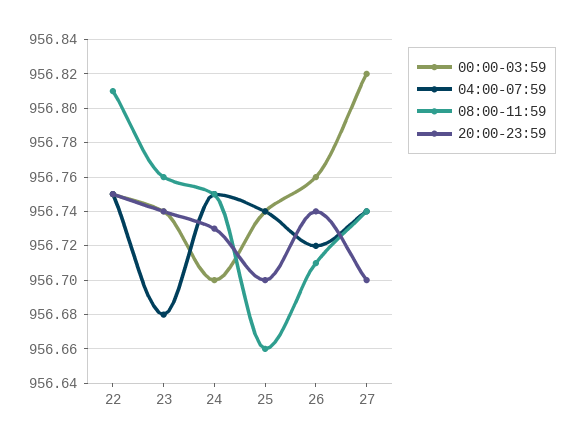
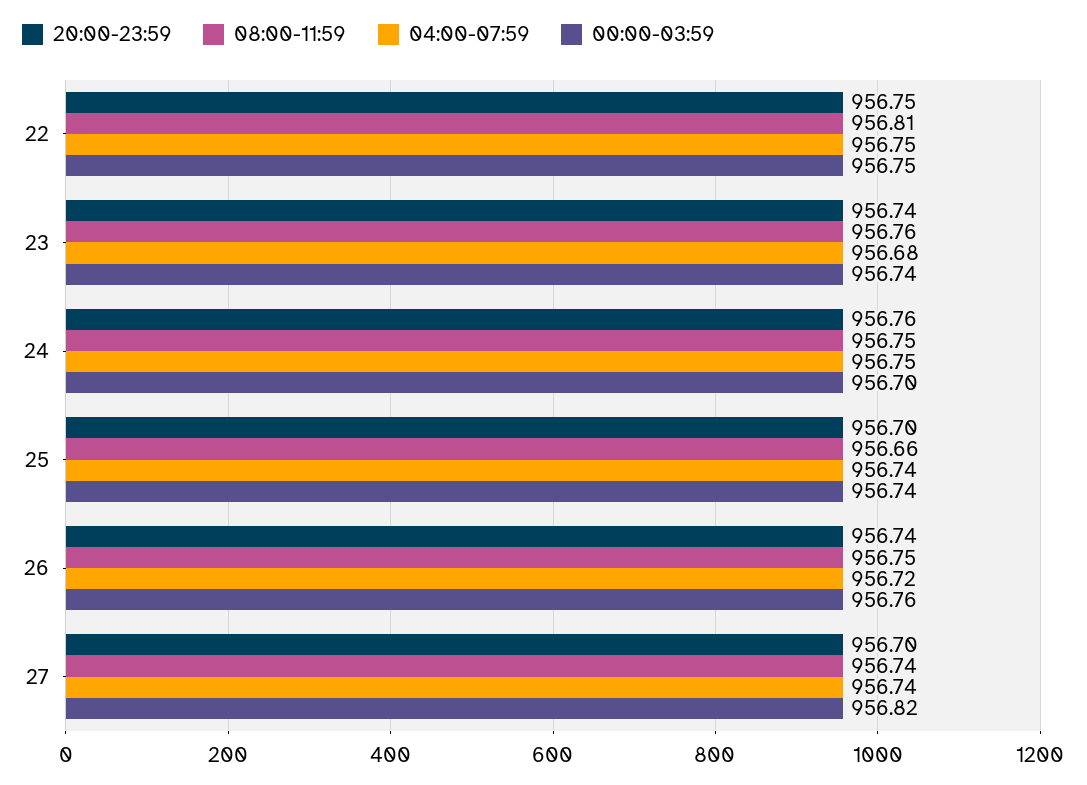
20:00-23:59, 24: 956.73 -> 956.76
08:00-11:59, 26: 956.71 -> 956.75

